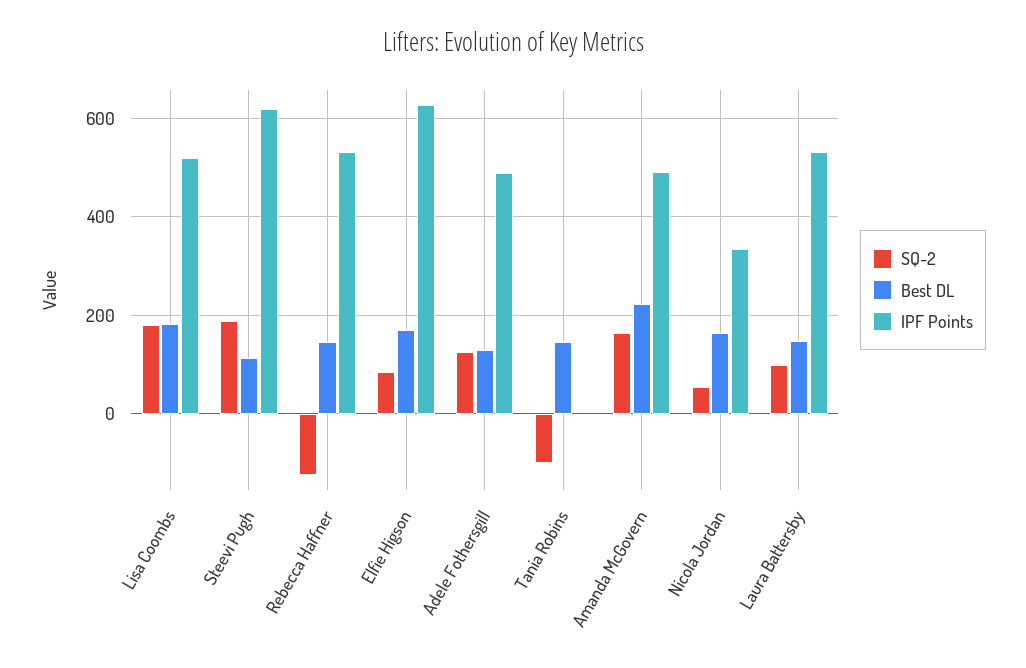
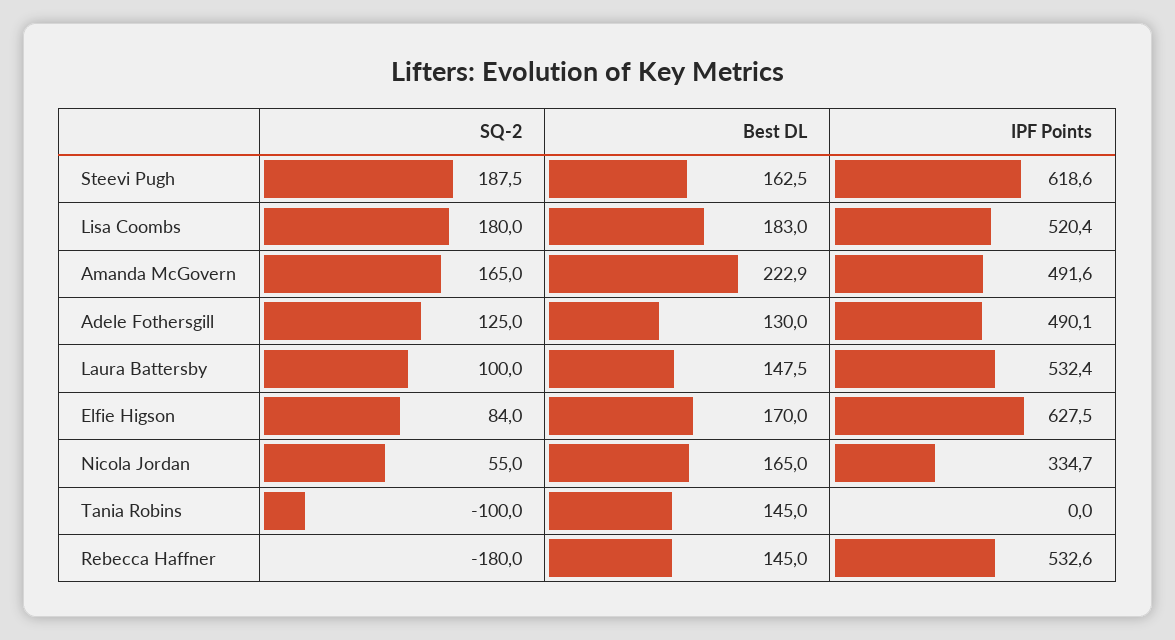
Best DL, Steevi Pugh: 120 -> 162.5
SQ-2, Rebecca Haffner: -120 -> -180

